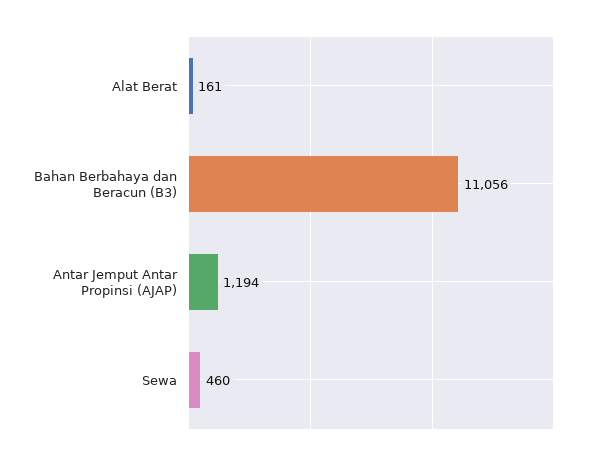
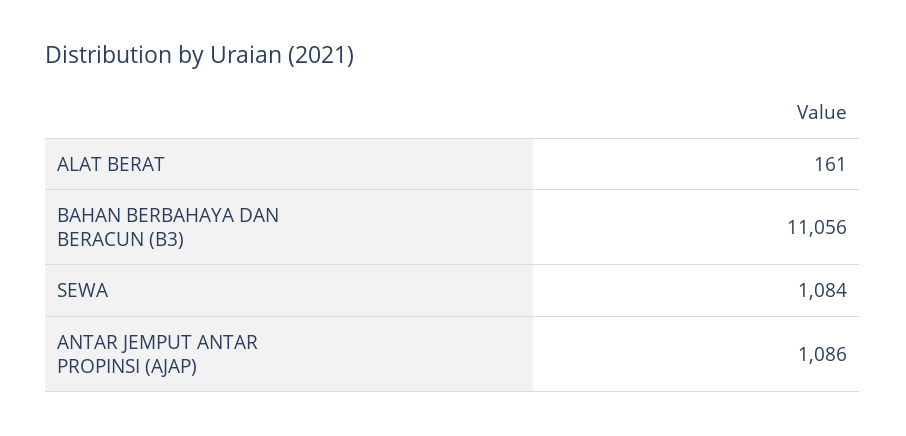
Antar Jemput Antar Propinsi (AJAP): 1194 -> 1086
Sewa: 460 -> 1084

